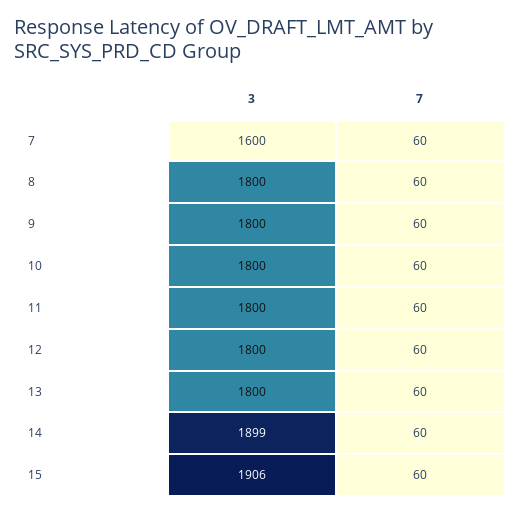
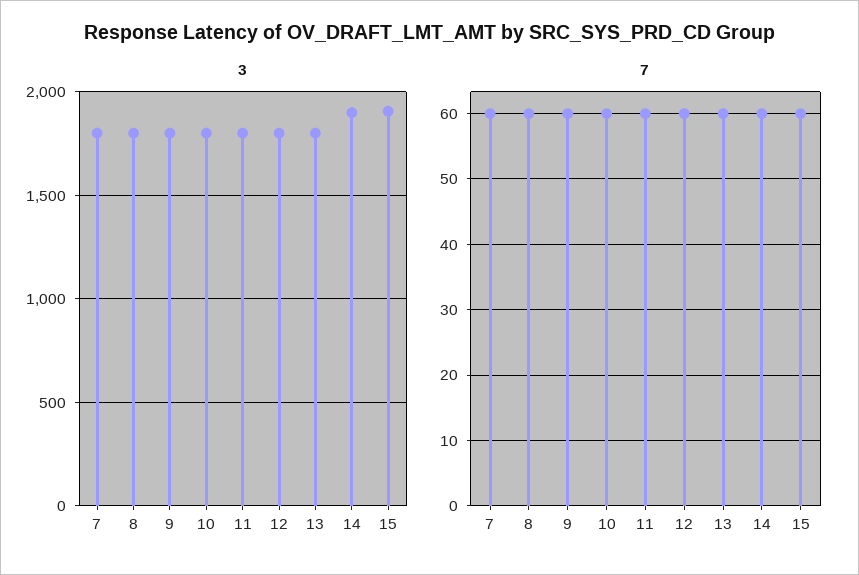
3, 7: 1600 -> 1800

